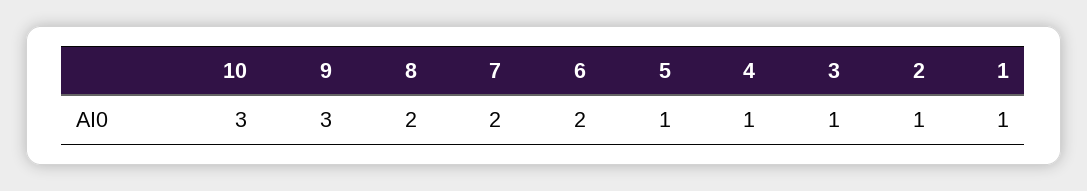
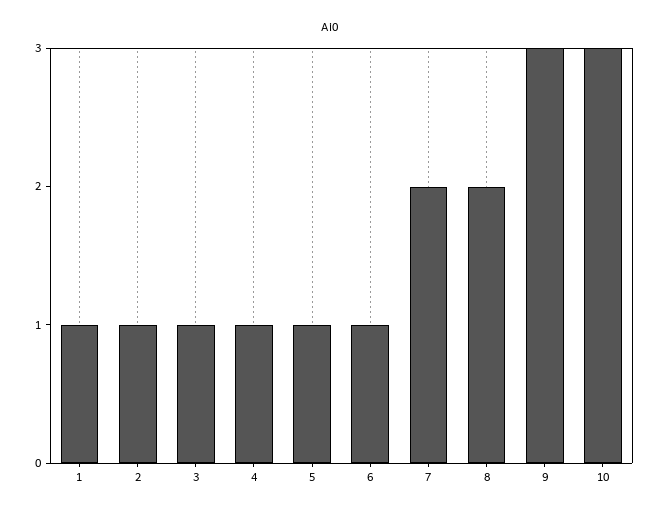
6: 2 -> 1

